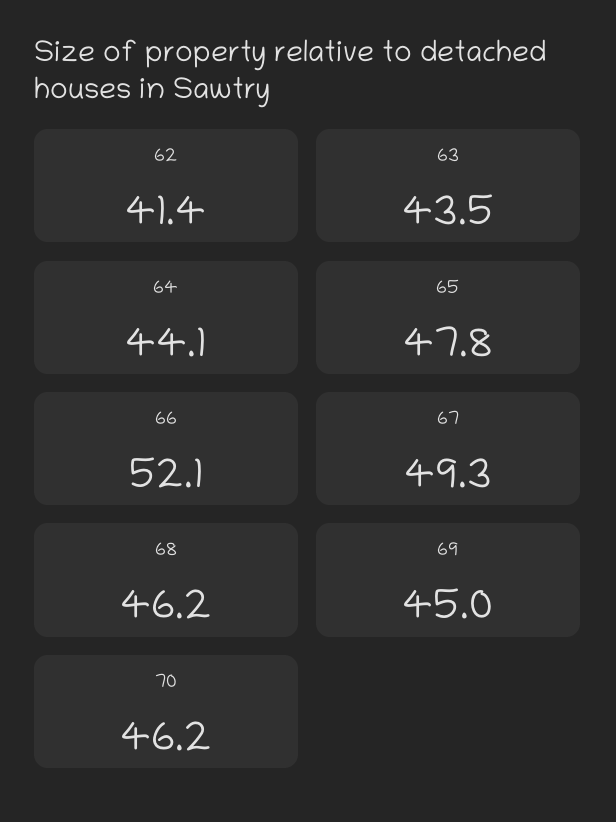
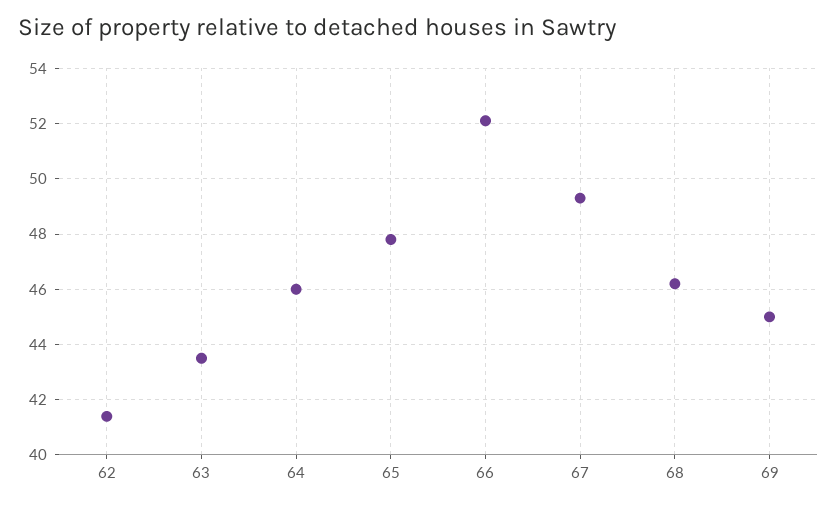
64: 44.1 -> 46
70: 46.2 -> none

